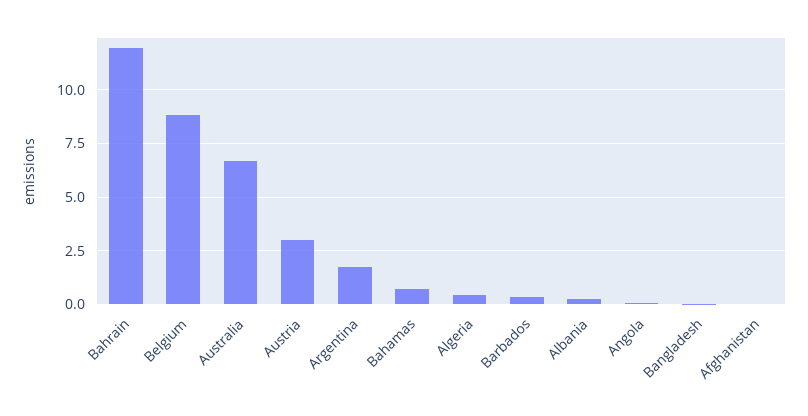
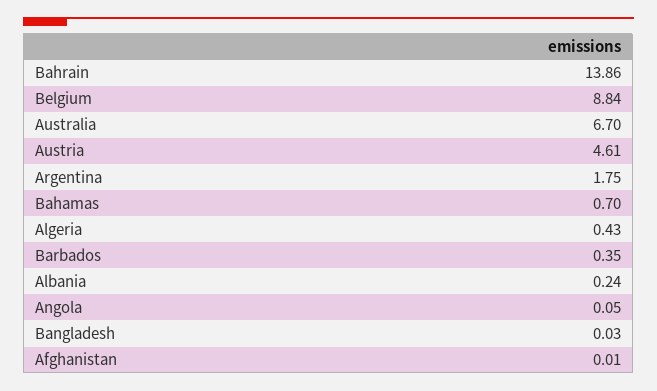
Bahrain: 12 -> 13.86
Austria: 3 -> 4.61

